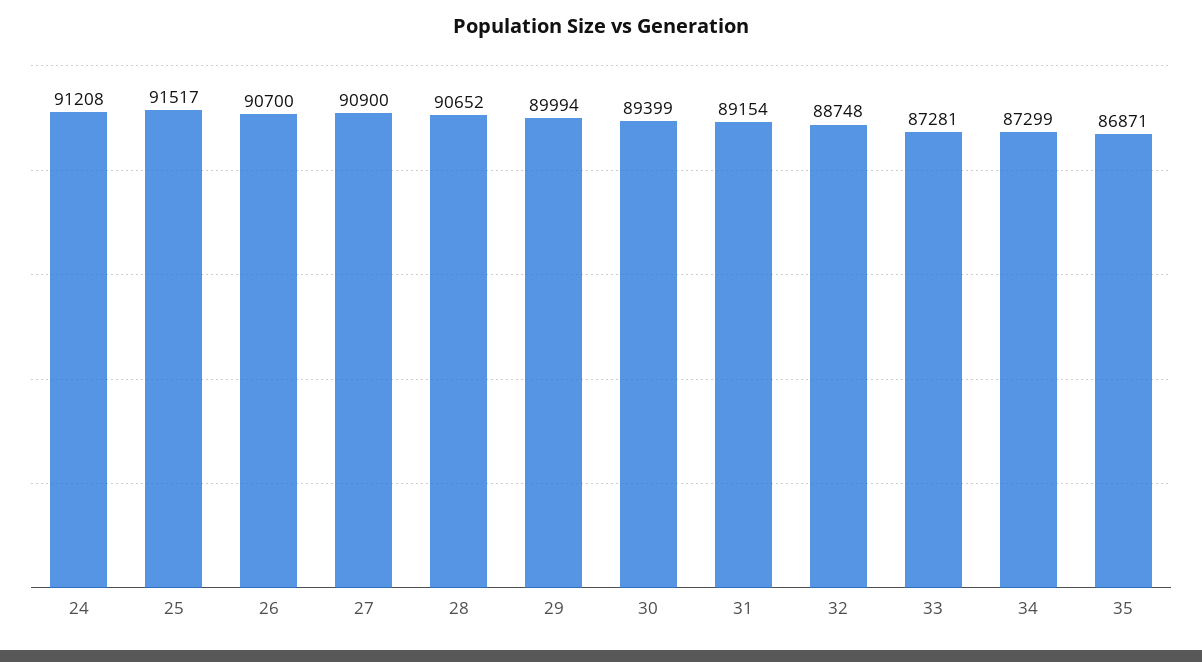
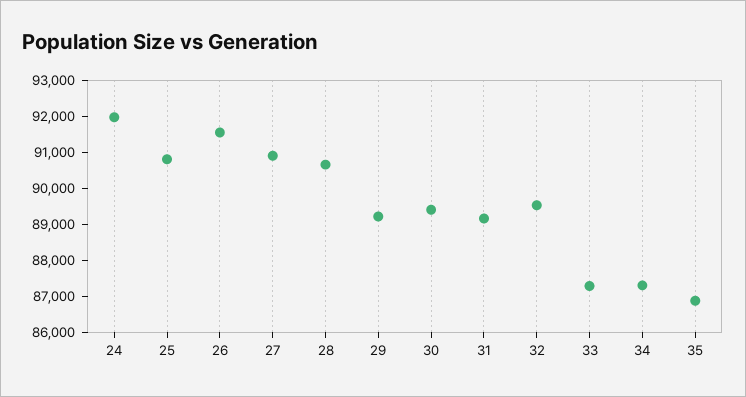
24: 91208 -> 92000
25: 91517 -> 90750
26: 90700 -> 91500
29: 89994 -> 89250
32: 88748 -> 89500

